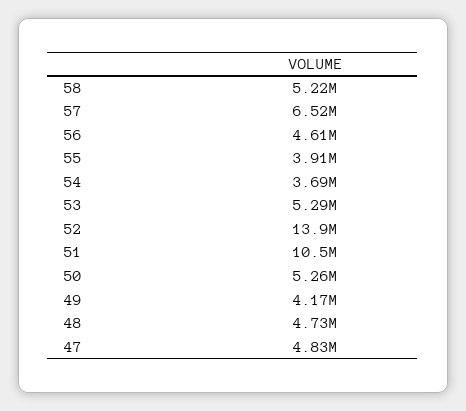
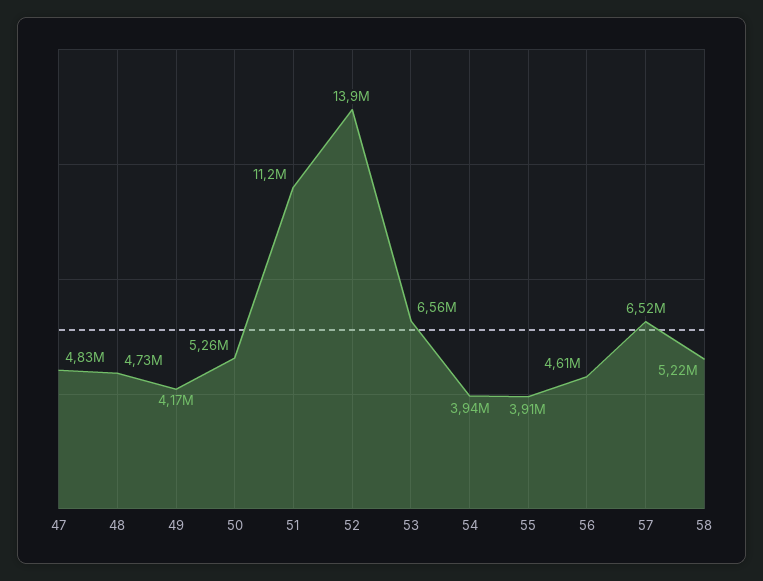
54: 3690000 -> 3940000
53: 5290000 -> 6560000
51: 10500000 -> 11200000

